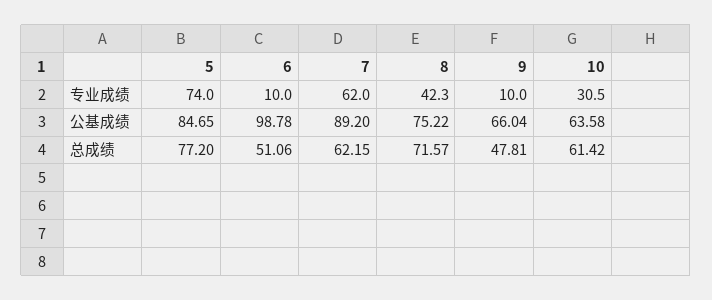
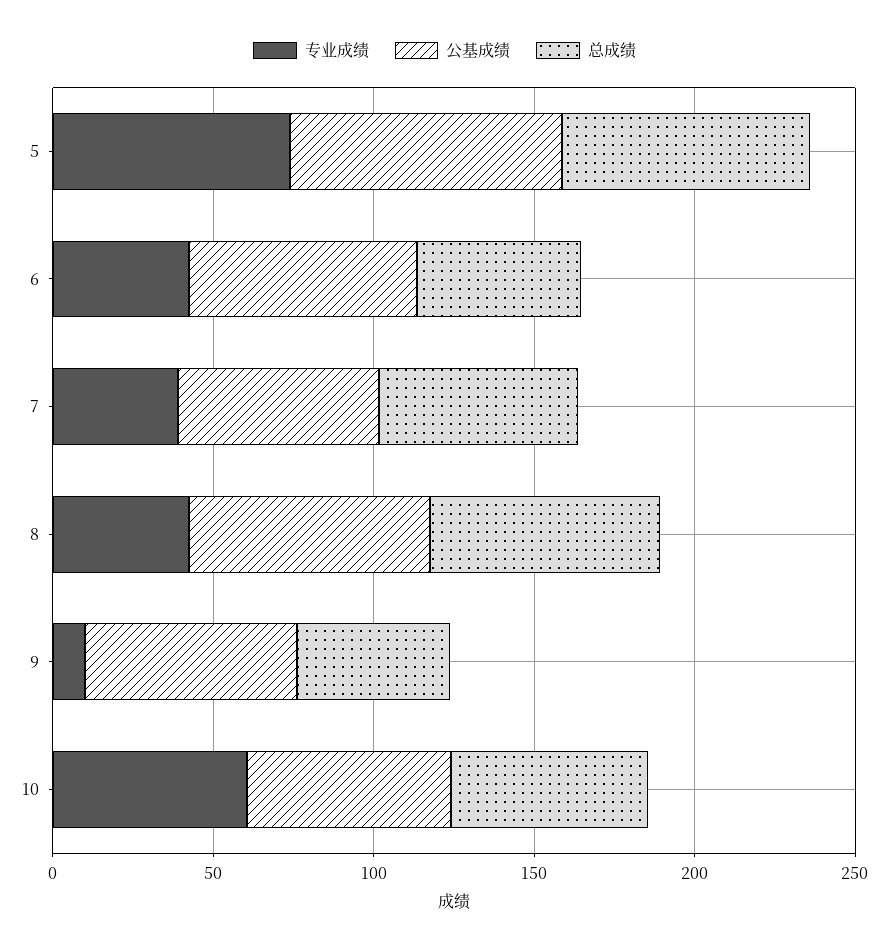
专业成绩, 6: 10 -> 40
专业成绩, 7: 62 -> 40
专业成绩, 10: 30.5 -> 60
公基成绩, 6: 98.78 -> 70
公基成绩, 7: 89.2 -> 60

